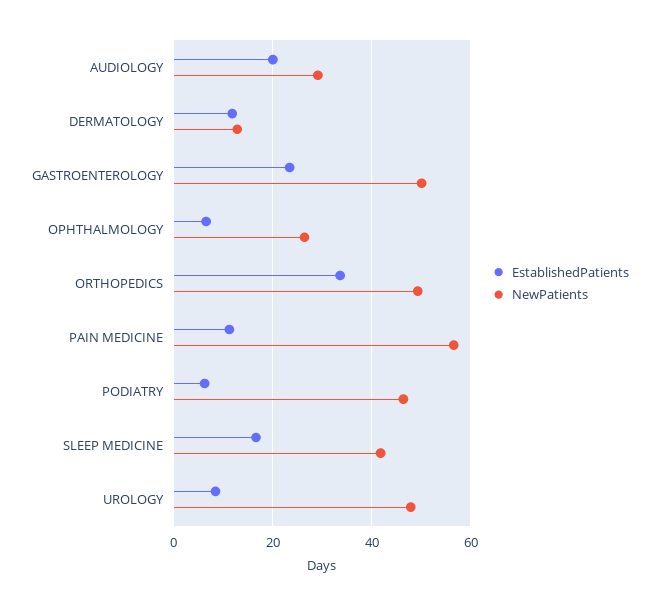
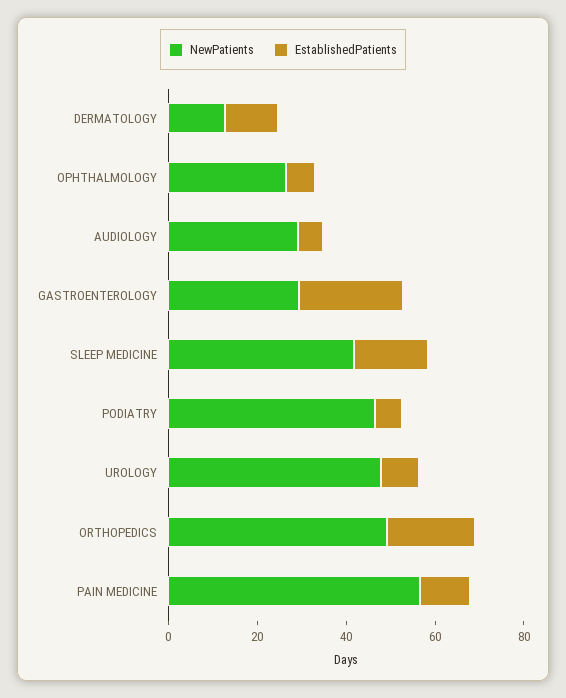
EstablishedPatients, AUDIOLOGY: 20 -> 5
NewPatients, GASTROENTEROLOGY: 50 -> 30
EstablishedPatients, ORTHOPEDICS: 34 -> 20

